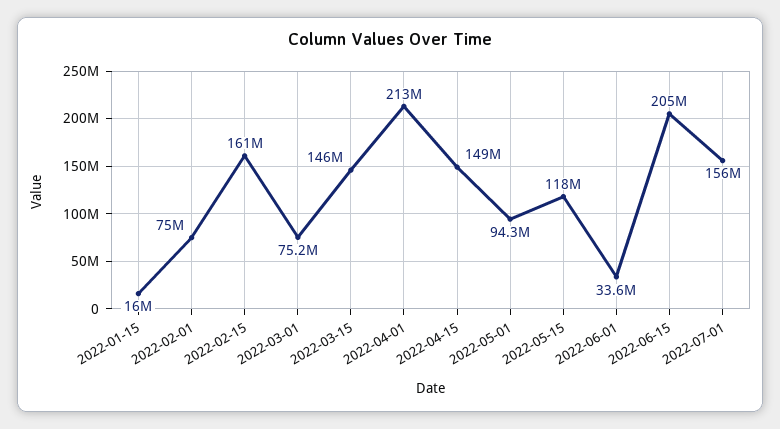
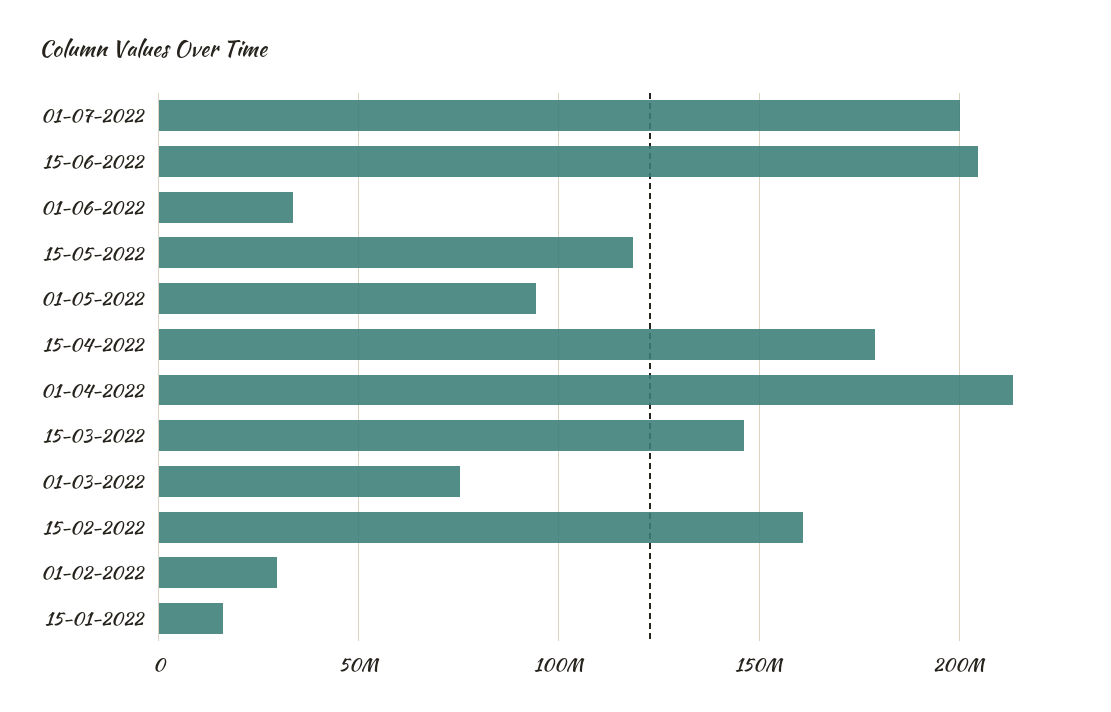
2022-02-01: 75000000 -> 30000000
2022-04-15: 149000000 -> 180000000
2022-07-01: 156000000 -> 200000000

